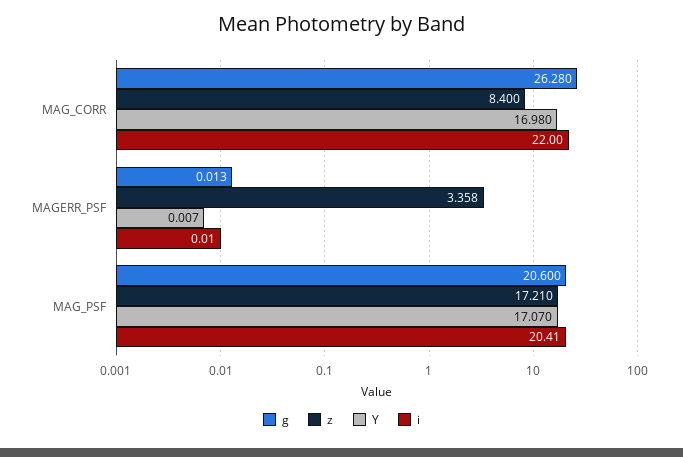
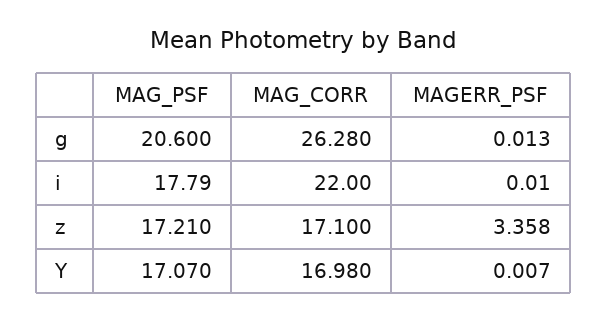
z, MAG_CORR: 8.4 -> 17.1
i, MAG_PSF: 20.41 -> 17.79

